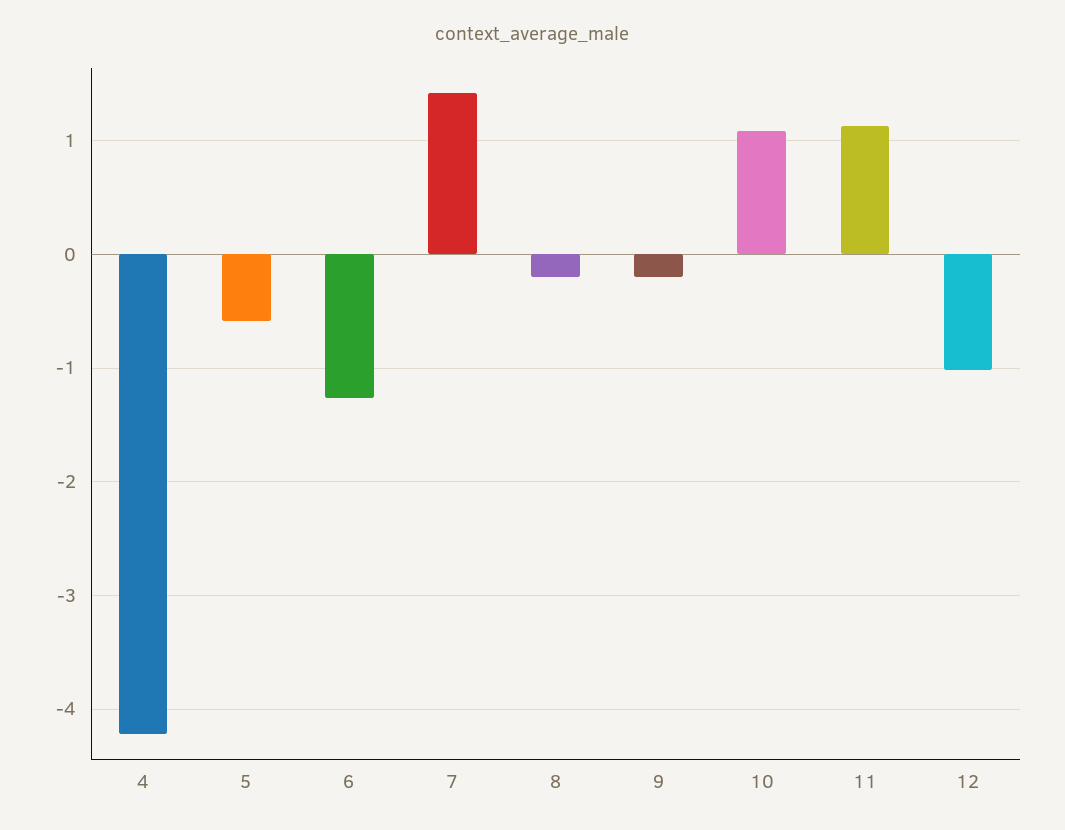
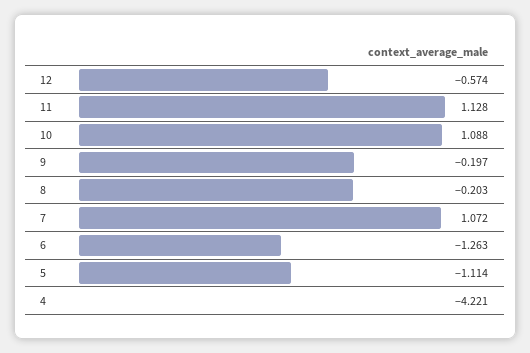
5: -0.6 -> -1.114
7: 1.4 -> 1.072
12: -1 -> -0.574

